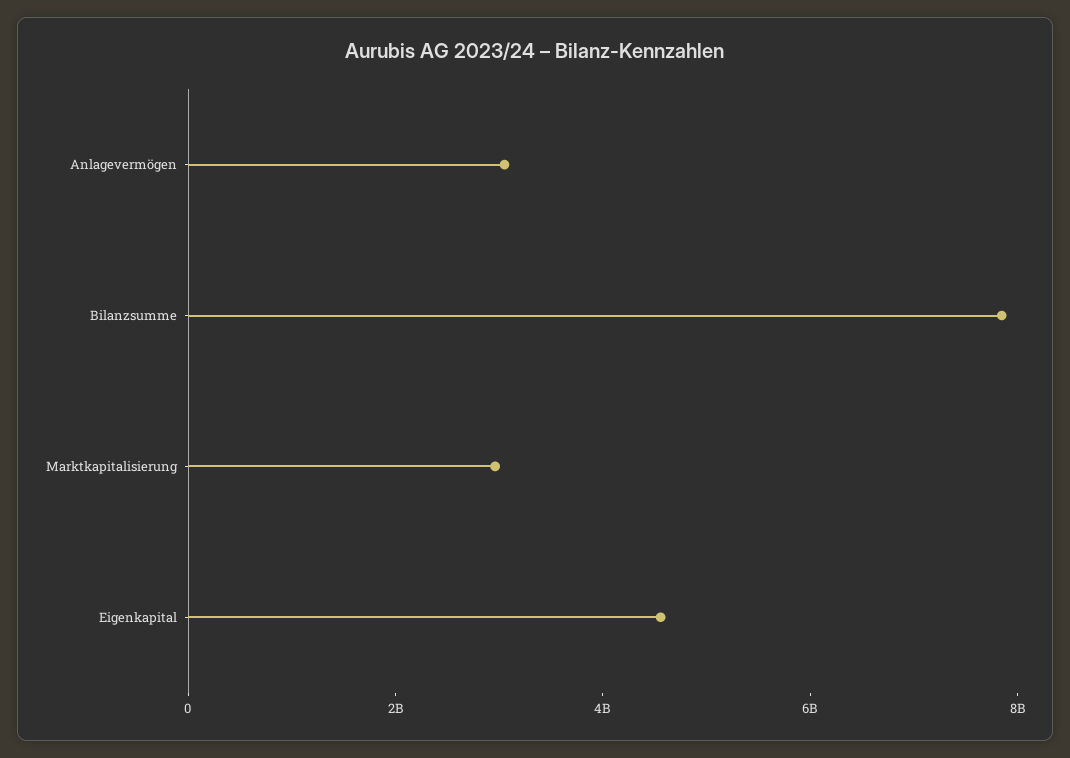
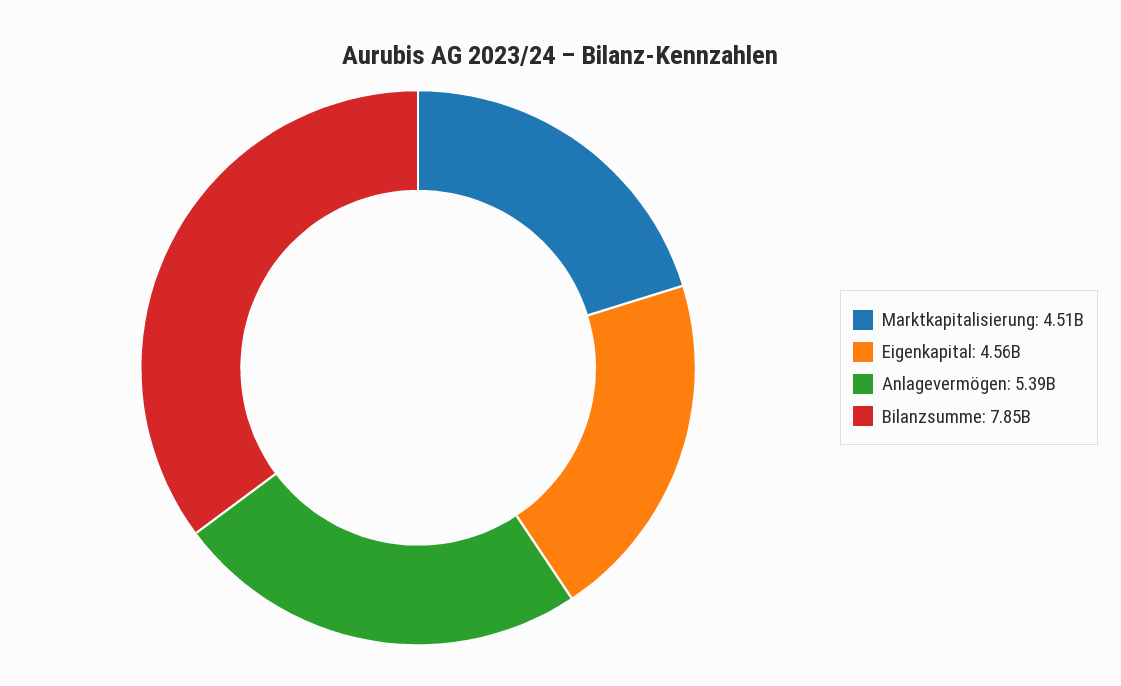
Anlagevermögen: 3000000000 -> 5390000000
Marktkapitalisierung: 3000000000 -> 4510000000

